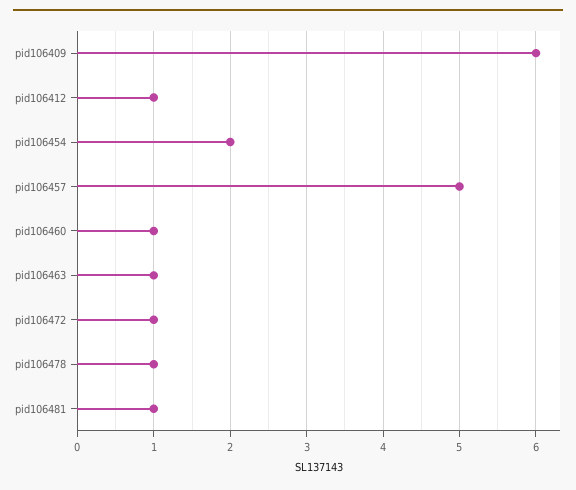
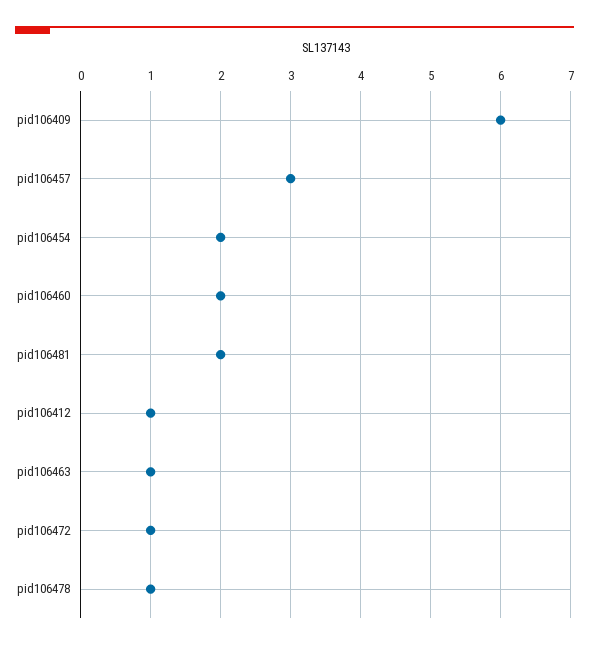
pid106457: 5 -> 3
pid106460: 1 -> 2
pid106481: 1 -> 2

